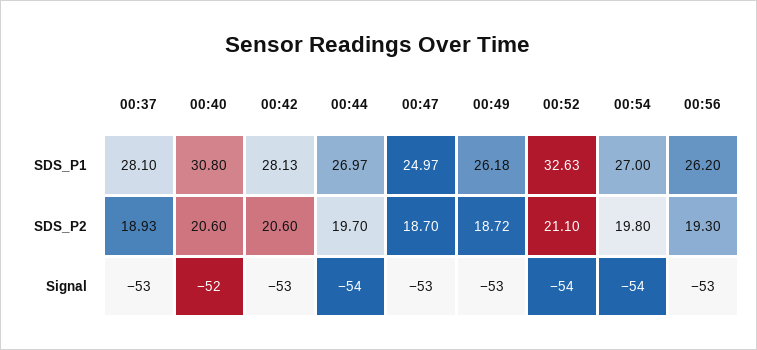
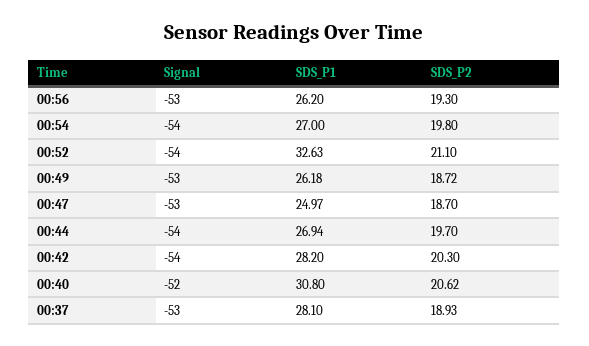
00:42, SDS_P1: 28.13 -> 28.2
00:44, SDS_P1: 26.97 -> 26.94
00:40, SDS_P2: 20.6 -> 20.62
00:42, SDS_P2: 20.6 -> 20.3
00:42, Signal: -53 -> -54

